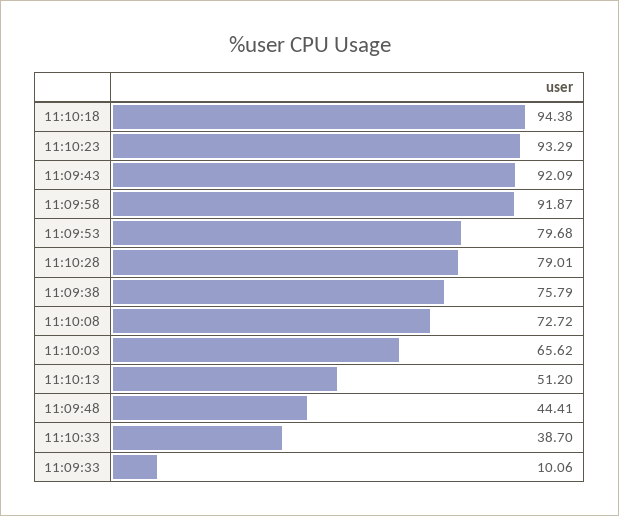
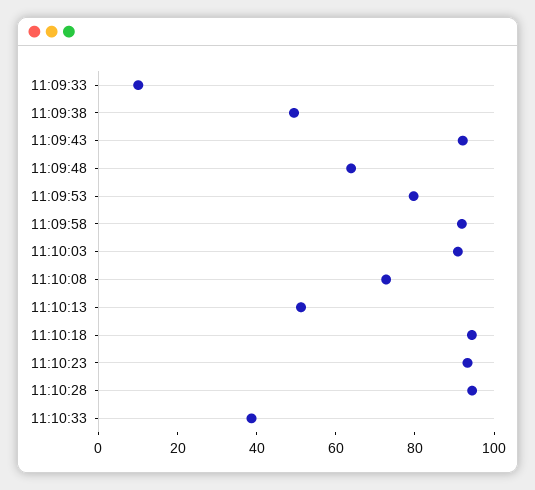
11:10:28: 79.01 -> 95
11:09:38: 75.79 -> 50
11:10:03: 65.62 -> 90
11:09:48: 44.41 -> 65

